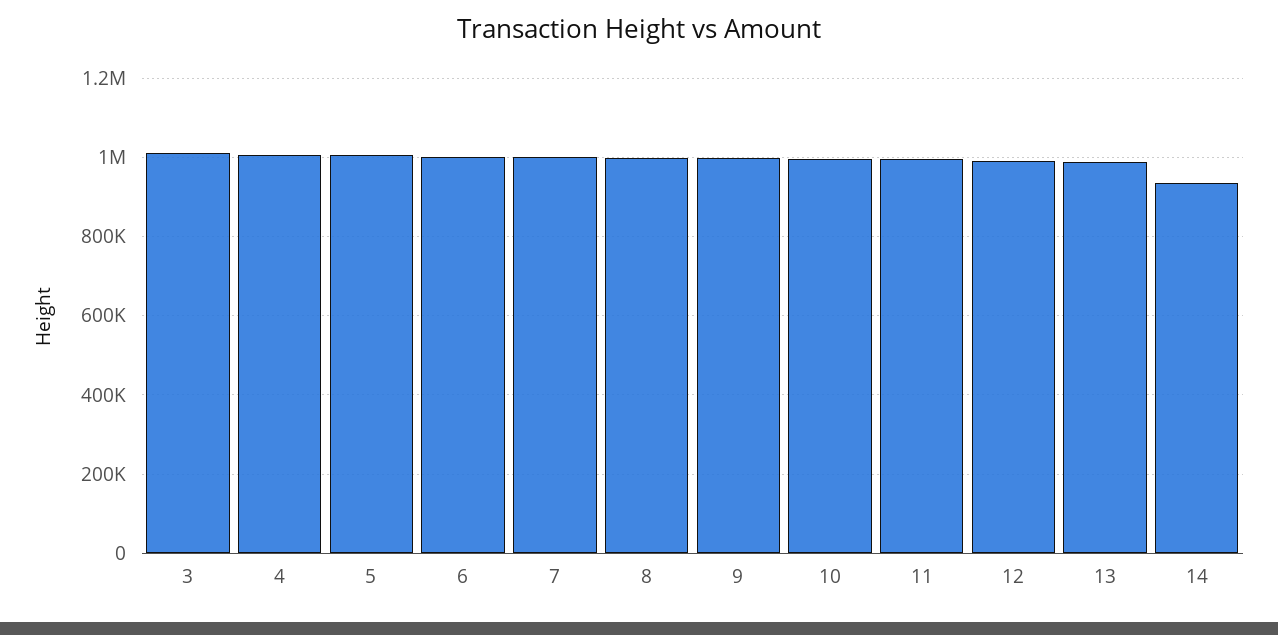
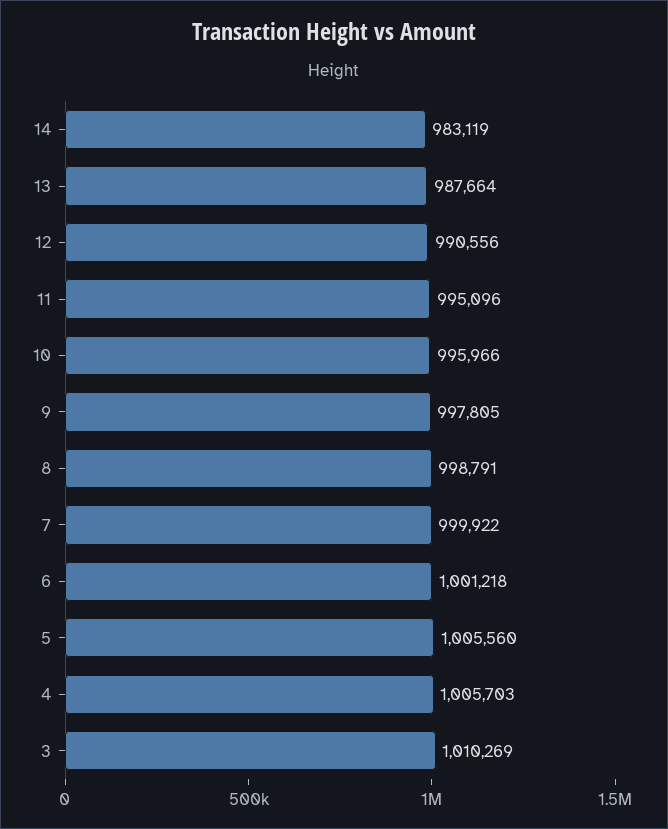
14: 940000 -> 983119

